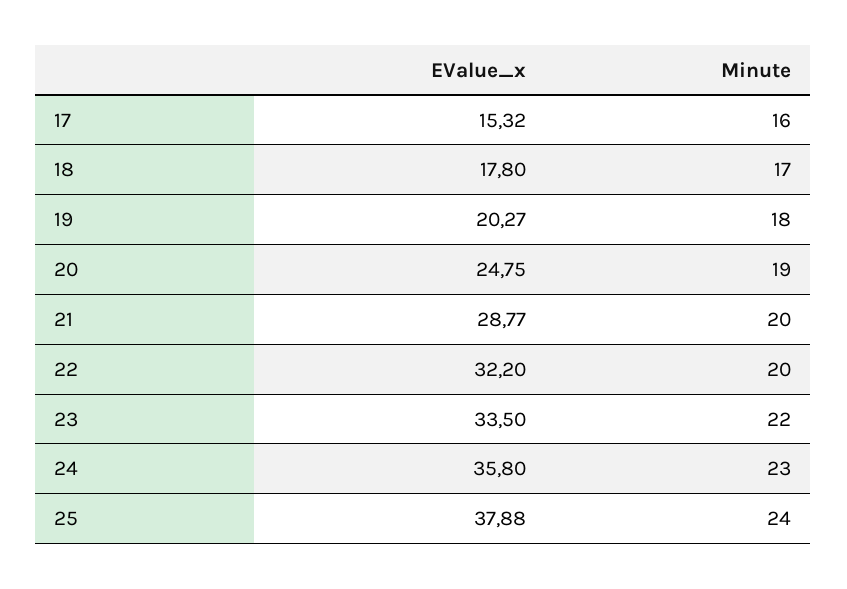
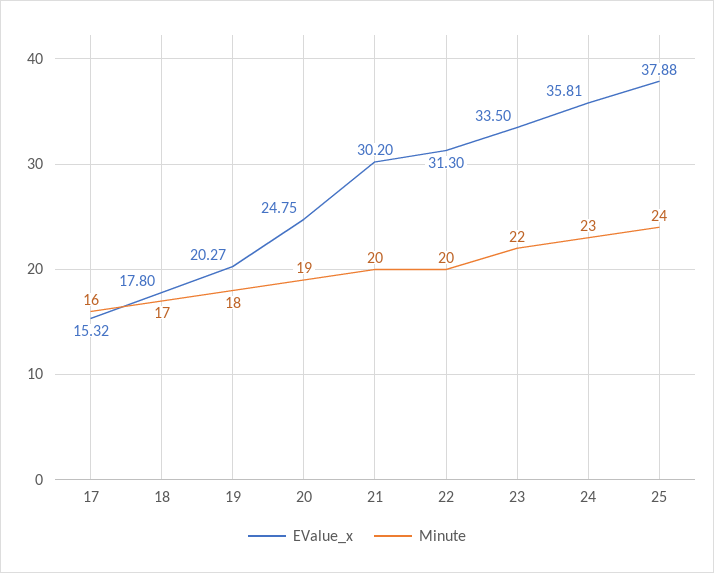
EValue_x, 21: 28.77 -> 30.2
EValue_x, 22: 32.2 -> 31.3
EValue_x, 24: 35.8 -> 35.81

